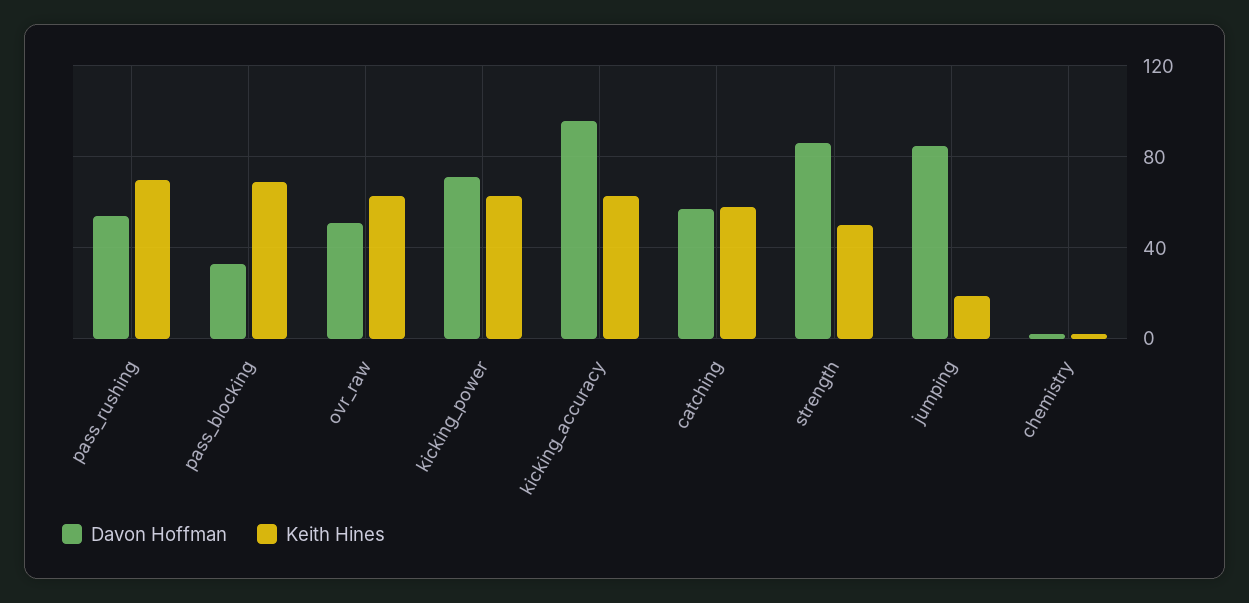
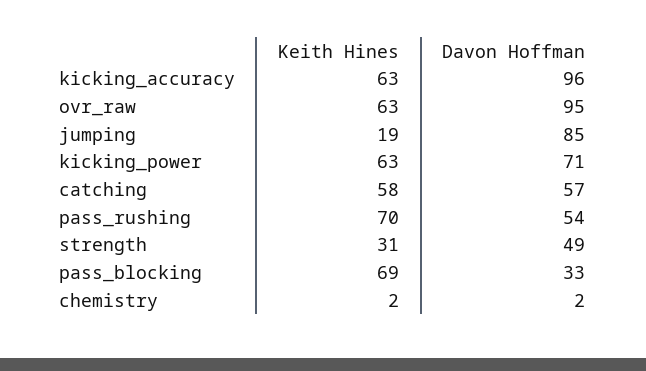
Davon Hoffman, ovr_raw: 50 -> 95
Davon Hoffman, strength: 85 -> 49
Keith Hines, strength: 50 -> 31

